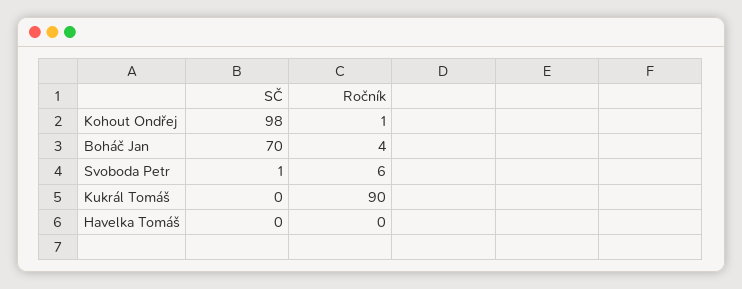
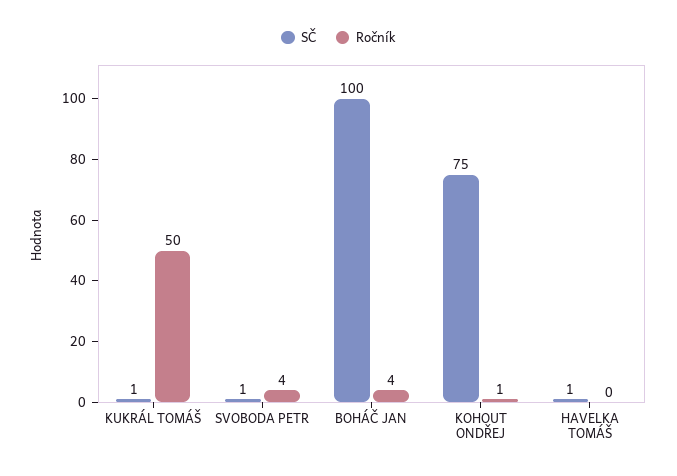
SČ, Kohout Ondřej: 98 -> 75
SČ, Boháč Jan: 70 -> 100
Ročník, Svoboda Petr: 6 -> 4
SČ, Kukrál Tomáš: 0 -> 1
Ročník, Kukrál Tomáš: 90 -> 50
SČ, Havelka Tomáš: 0 -> 1

